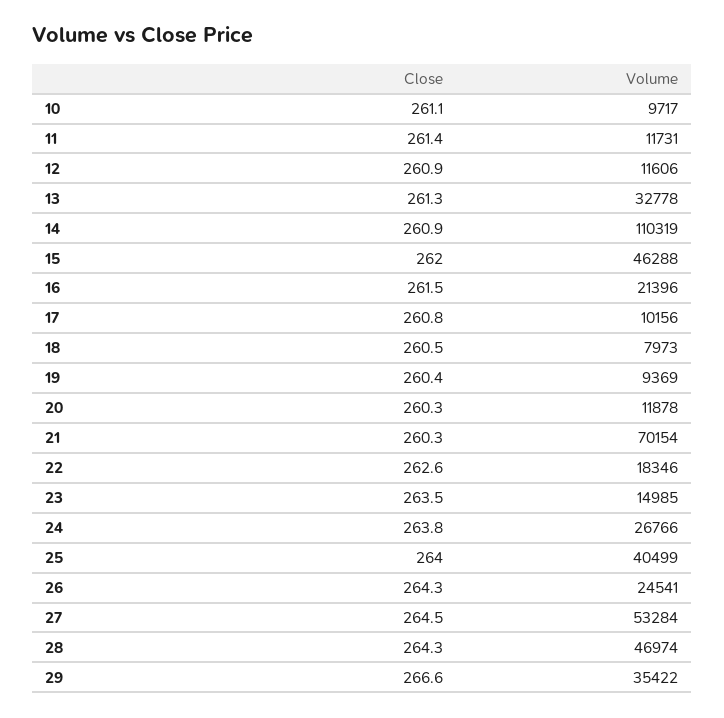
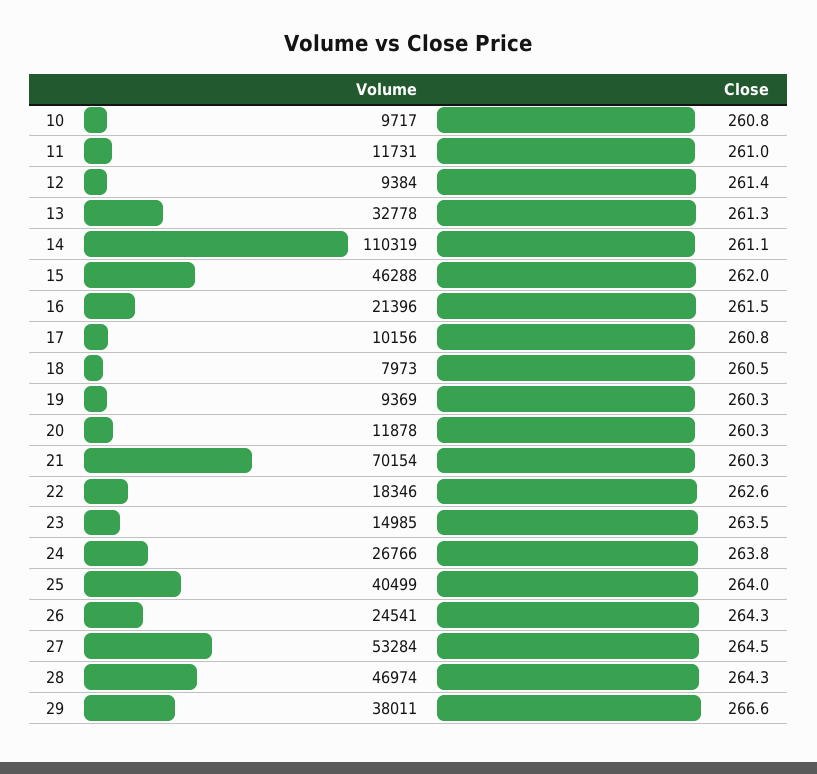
Close, 10: 261.1 -> 260.8
Close, 11: 261.4 -> 261
Close, 12: 260.9 -> 261.4
Volume, 12: 11606 -> 9384
Close, 14: 260.9 -> 261.1
Close, 19: 260.4 -> 260.3
Volume, 29: 35422 -> 38011

